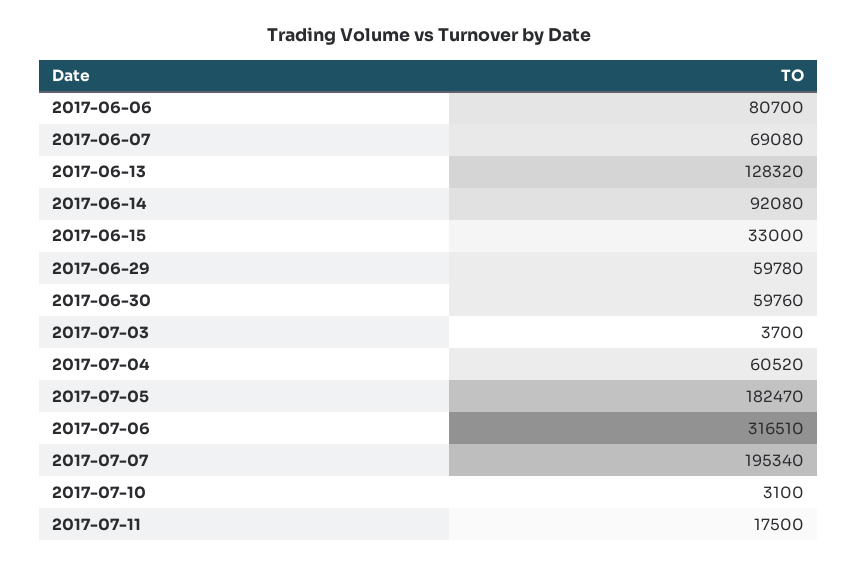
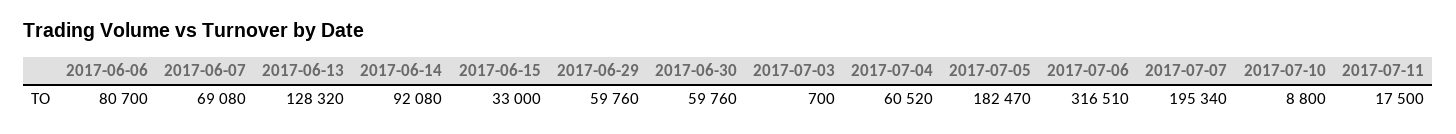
2017-06-29: 59780 -> 59760
2017-07-03: 3700 -> 700
2017-07-10: 3100 -> 8800

